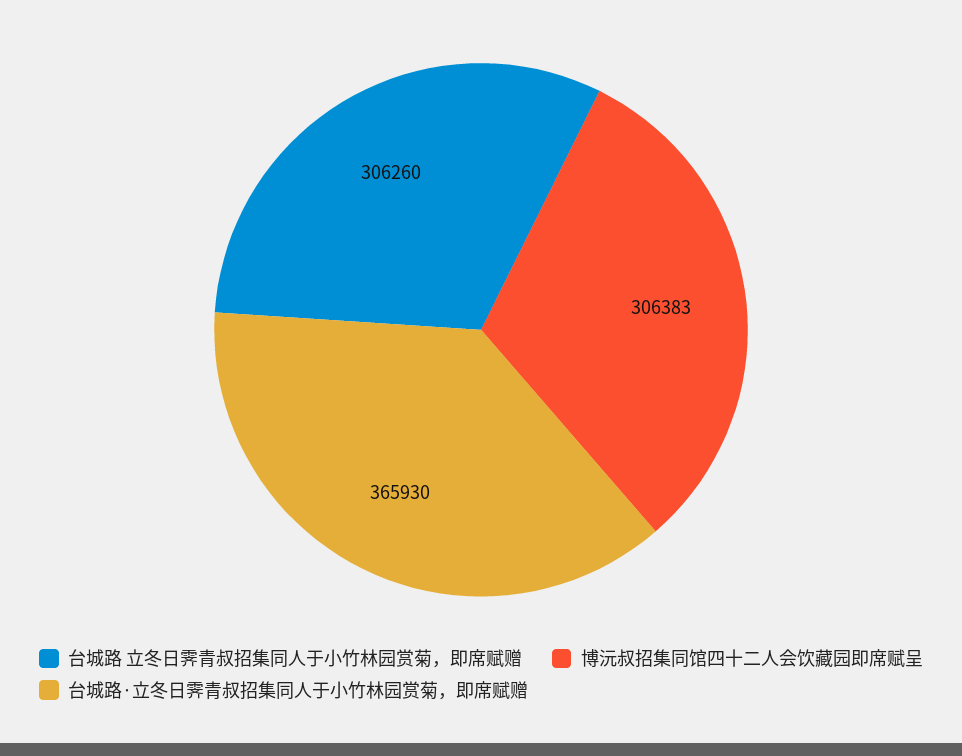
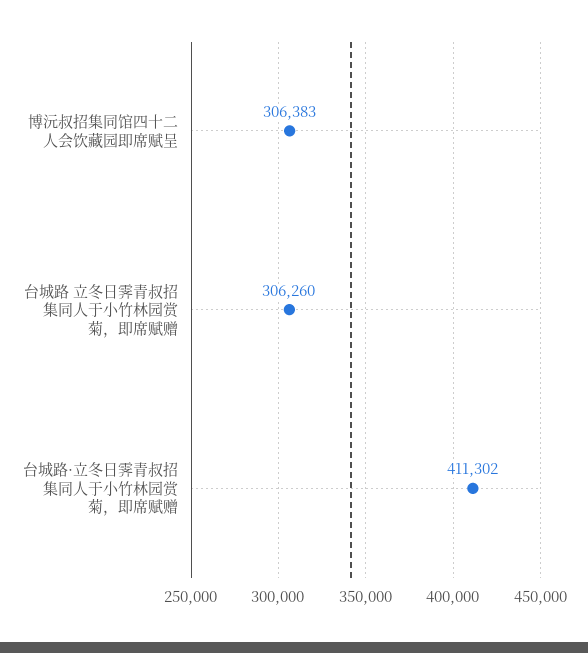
台城路·立冬日霁青叔招集同人于小竹林园赏菊，即席赋赠: 365930 -> 411302

